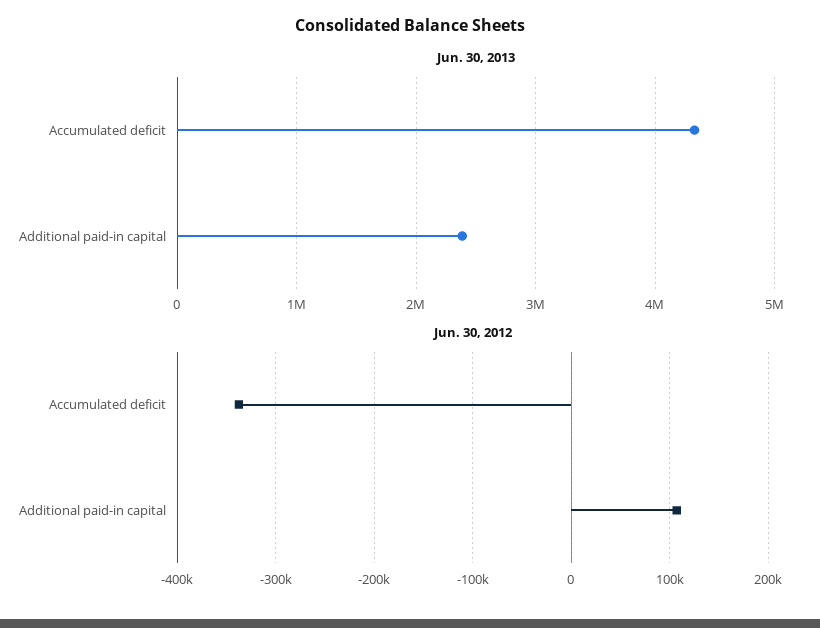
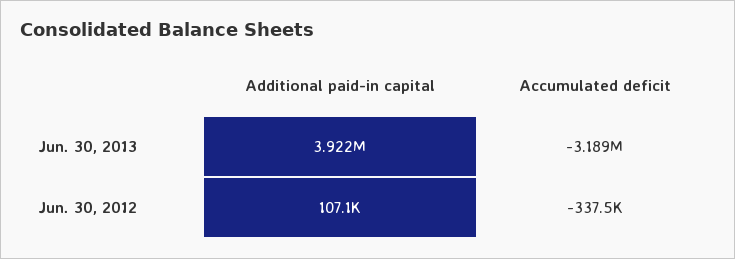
Jun. 30, 2013, Accumulated deficit: 4300000 -> -3189000
Jun. 30, 2013, Additional paid-in capital: 2400000 -> 3922000

